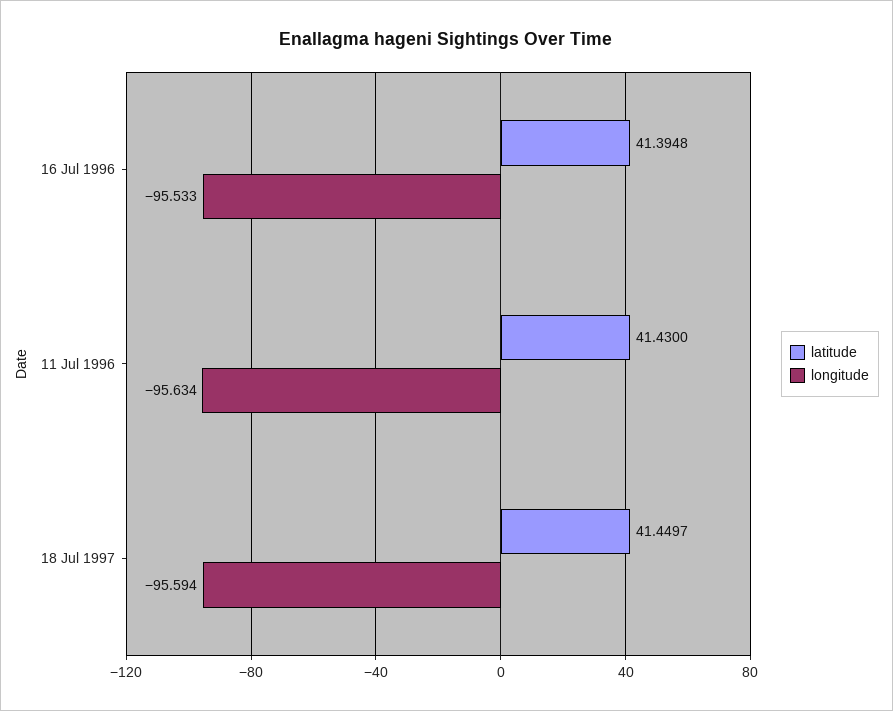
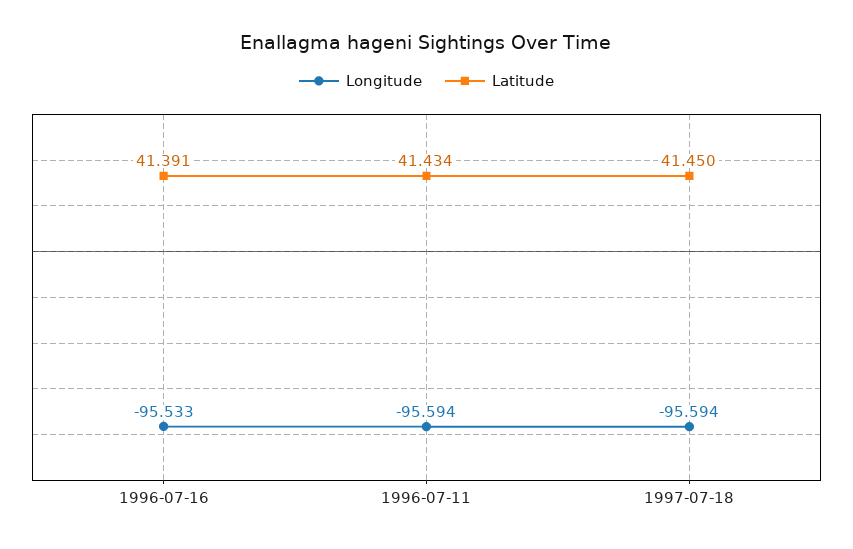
latitude, 16 Jul 1996: 41.3948 -> 41.391
latitude, 11 Jul 1996: 41.43 -> 41.434
longitude, 11 Jul 1996: -95.634 -> -95.594

